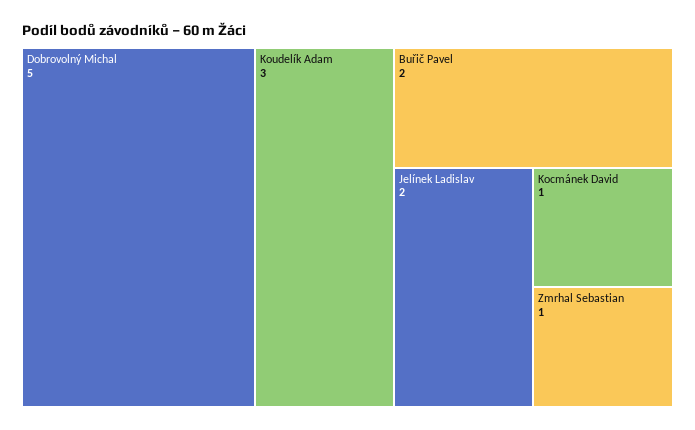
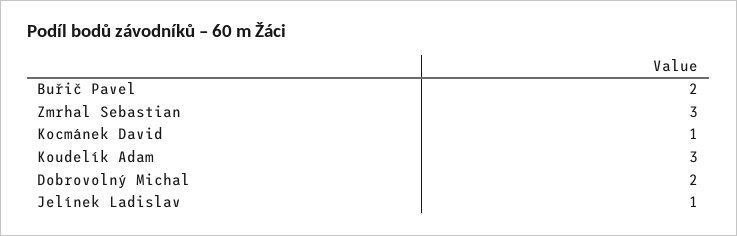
Dobrovolný Michal: 5 -> 2
Jelínek Ladislav: 2 -> 1
Zmrhal Sebastian: 1 -> 3

